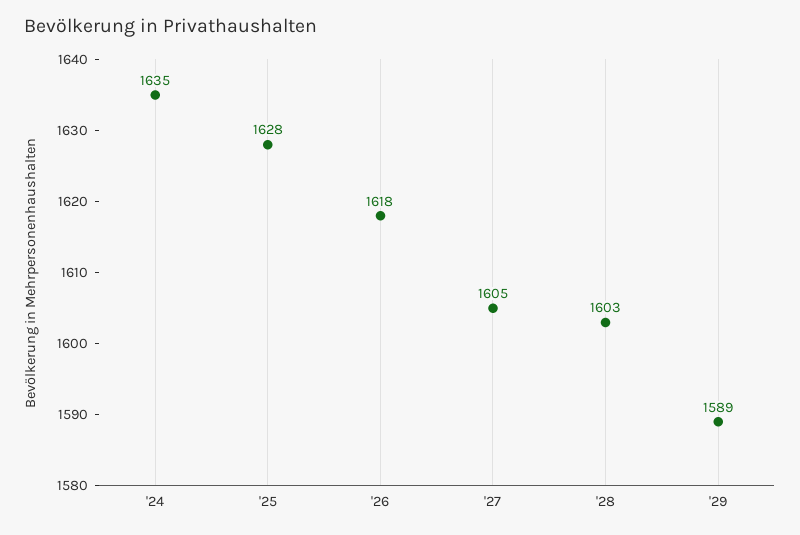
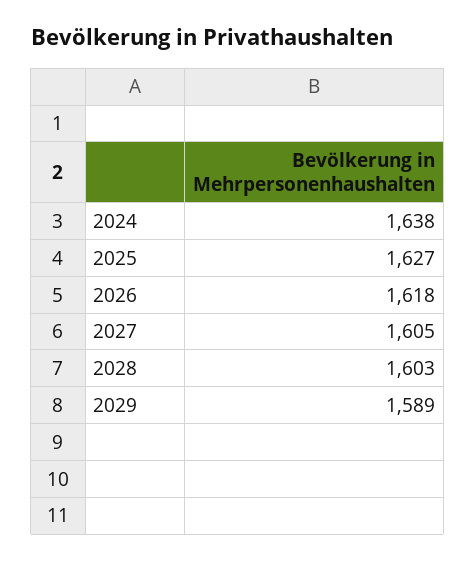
'24: 1635 -> 1638
'25: 1628 -> 1627

